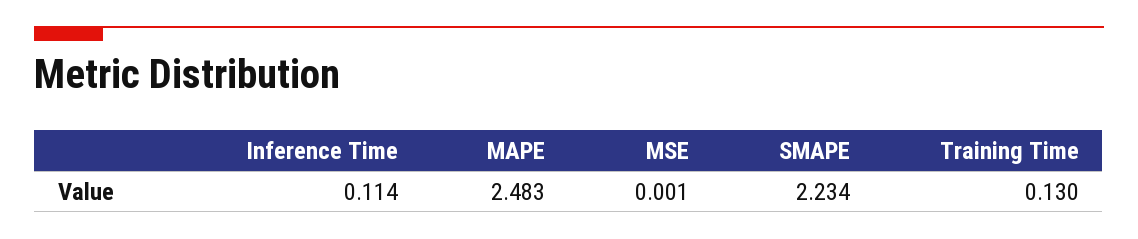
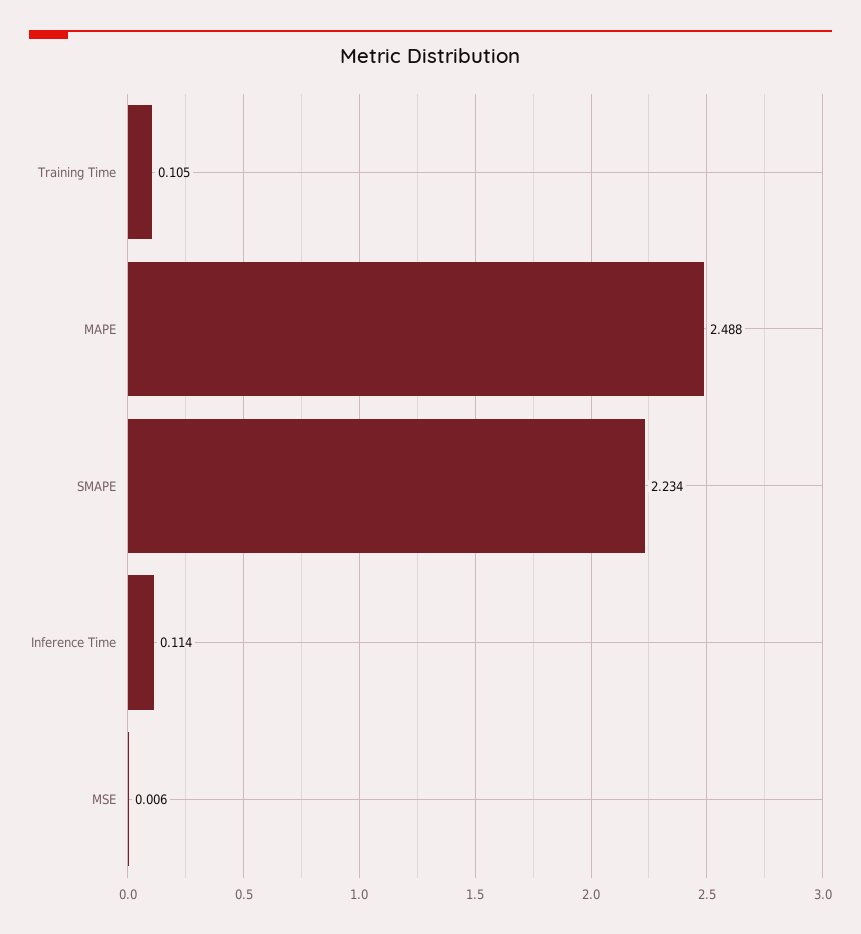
MAPE: 2.483 -> 2.488
MSE: 0.001 -> 0.006
Training Time: 0.13 -> 0.105

